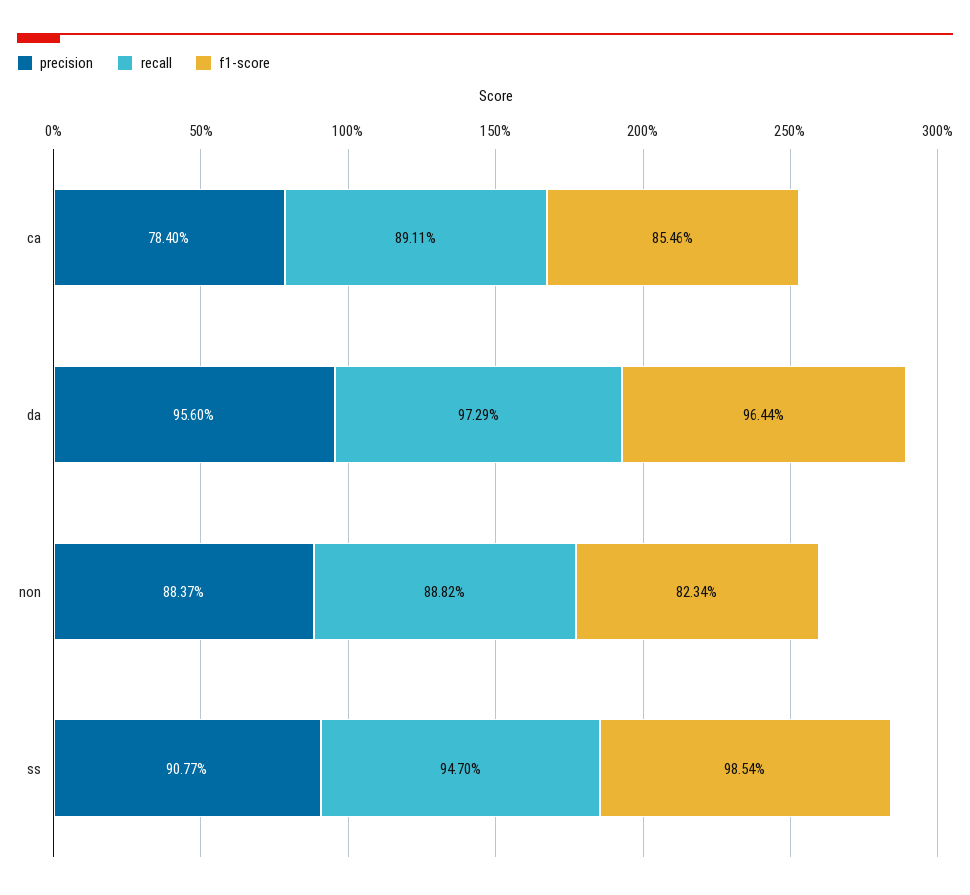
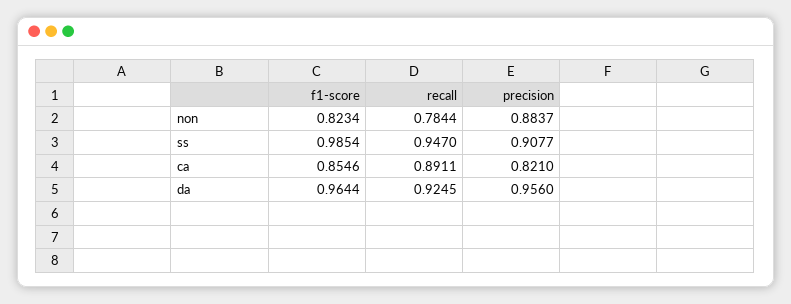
precision, ca: 0.784 -> 0.821
recall, da: 0.9729 -> 0.9245
recall, non: 0.8882 -> 0.7844

